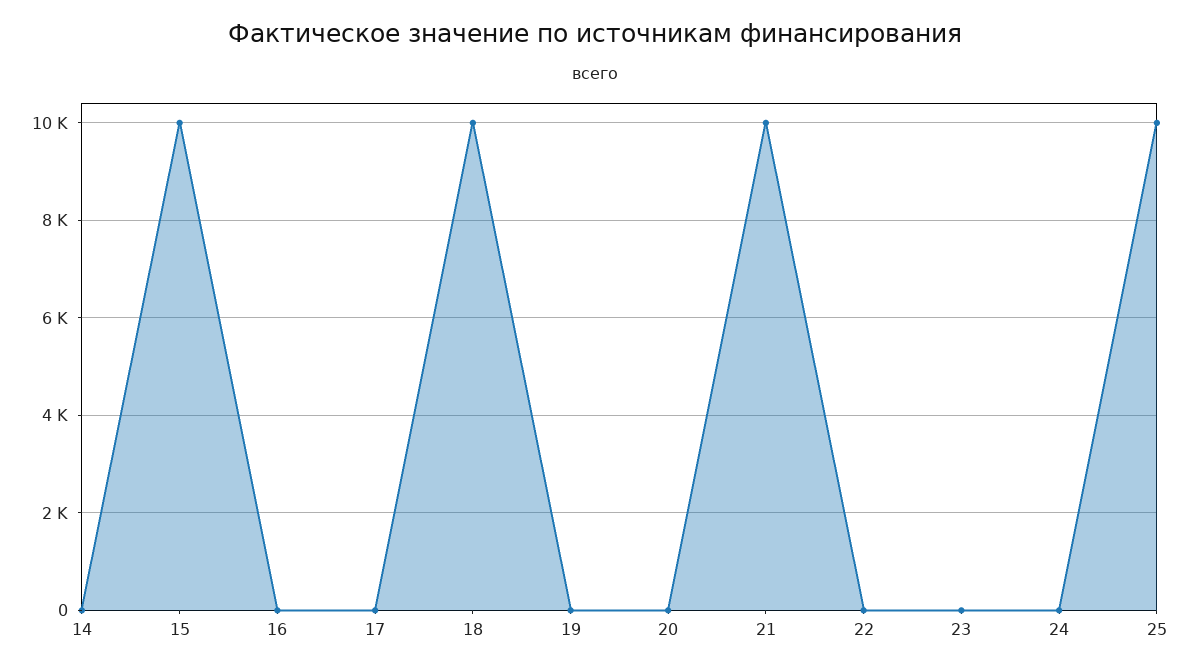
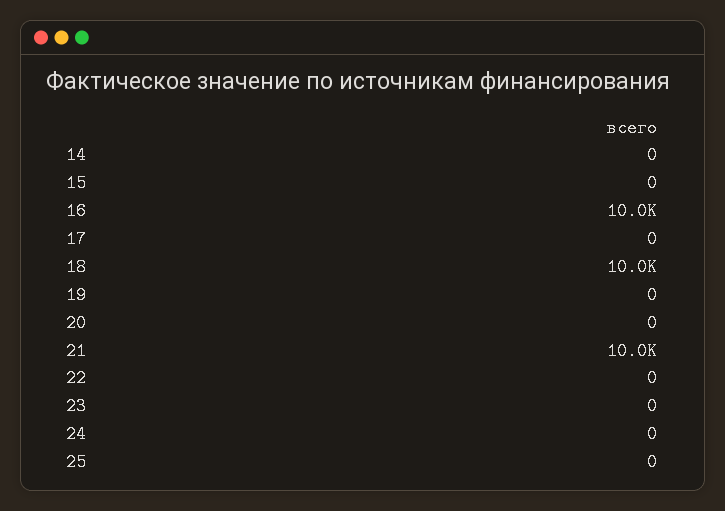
15: 10000 -> 0
16: 0 -> 10000
25: 10000 -> 0

